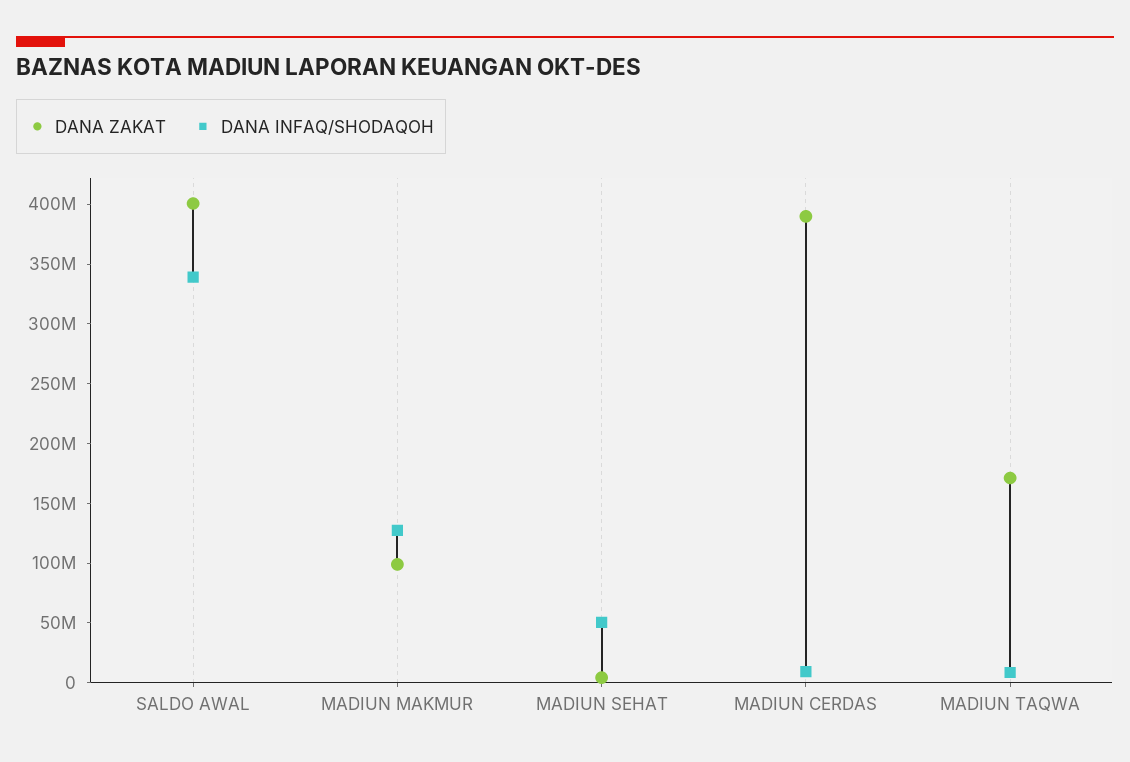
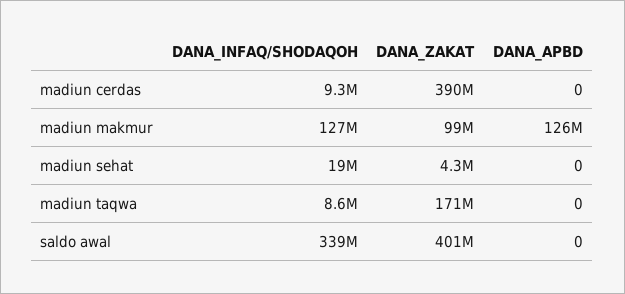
DANA INFAQ/SHODAQOH, MADIUN SEHAT: 50000000 -> 19000000
DANA_APBD, MADIUN CERDAS: none -> 0
DANA_APBD, MADIUN MAKMUR: none -> 126000000
DANA_APBD, MADIUN SEHAT: none -> 0
DANA_APBD, MADIUN TAQWA: none -> 0
DANA_APBD, SALDO AWAL: none -> 0

